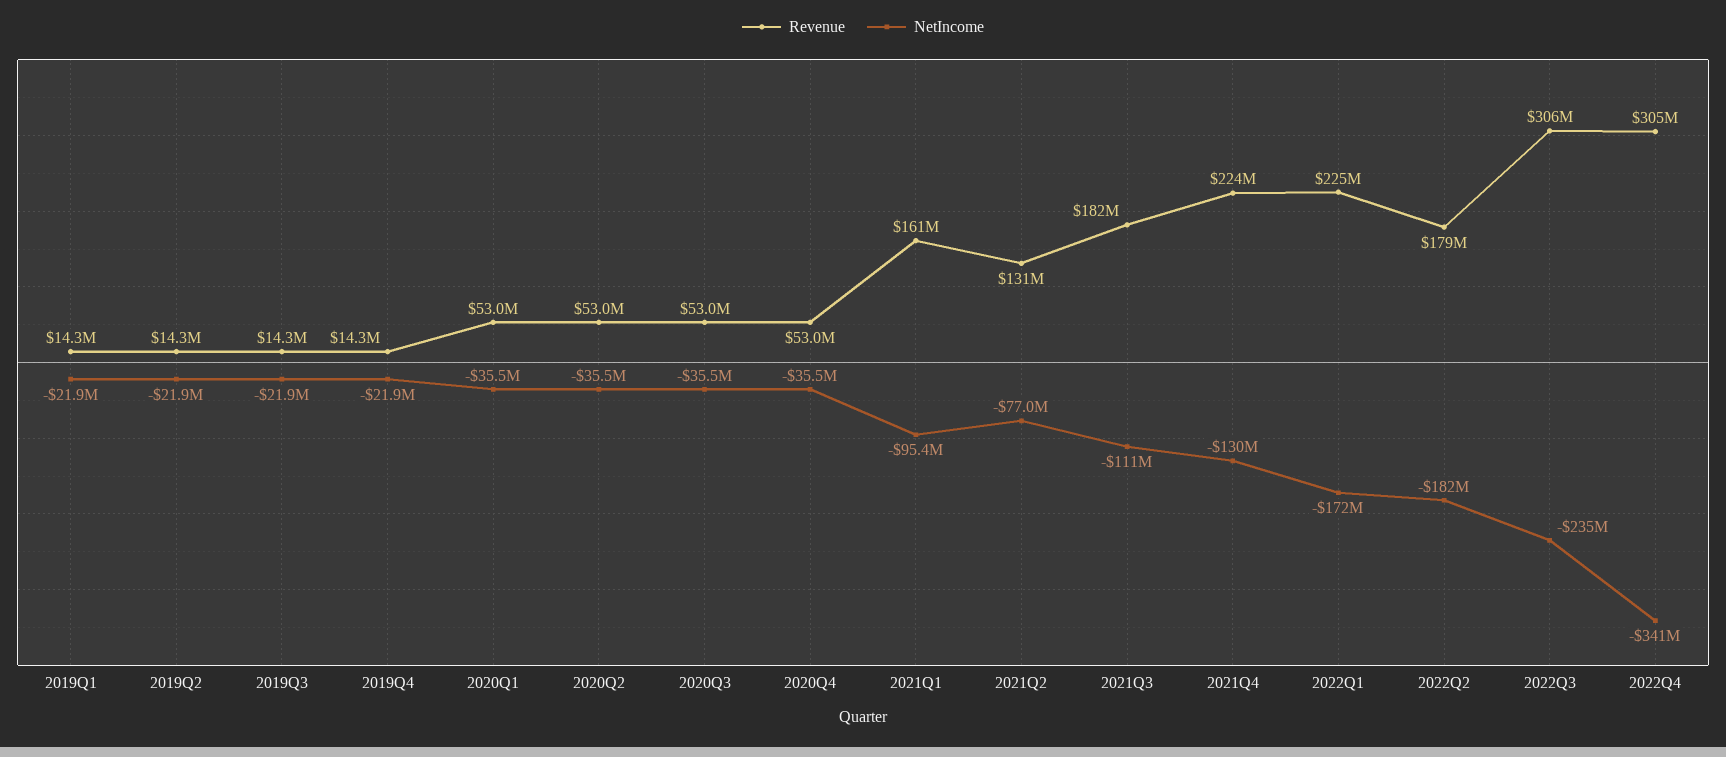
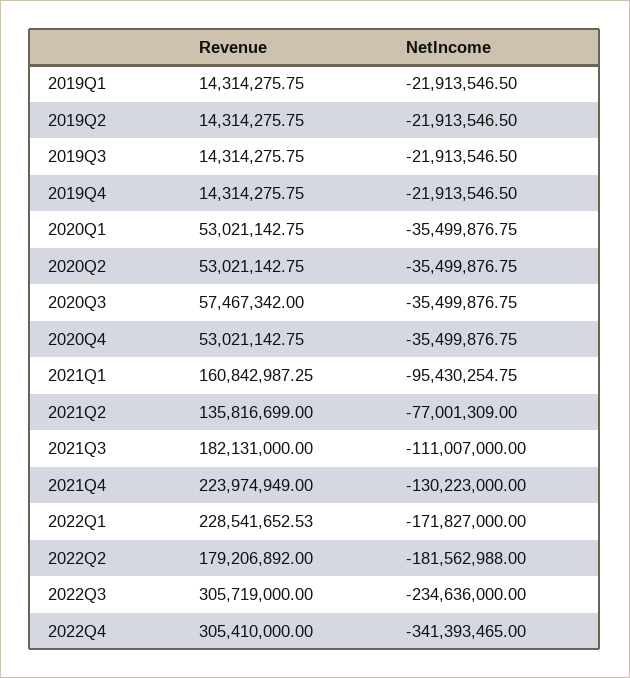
Revenue, 2020Q3: 53000000 -> 57467342
Revenue, 2021Q2: 131000000 -> 135816699
Revenue, 2022Q1: 225000000 -> 228541652.53

